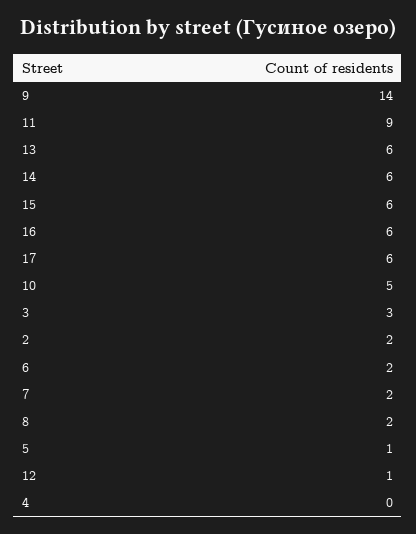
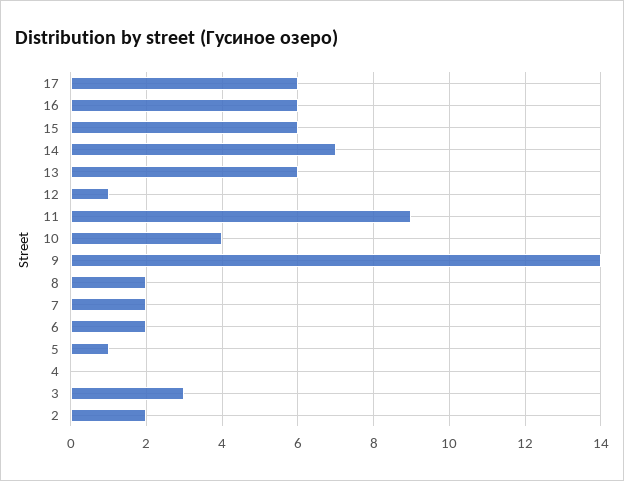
14: 6 -> 7
10: 5 -> 4

